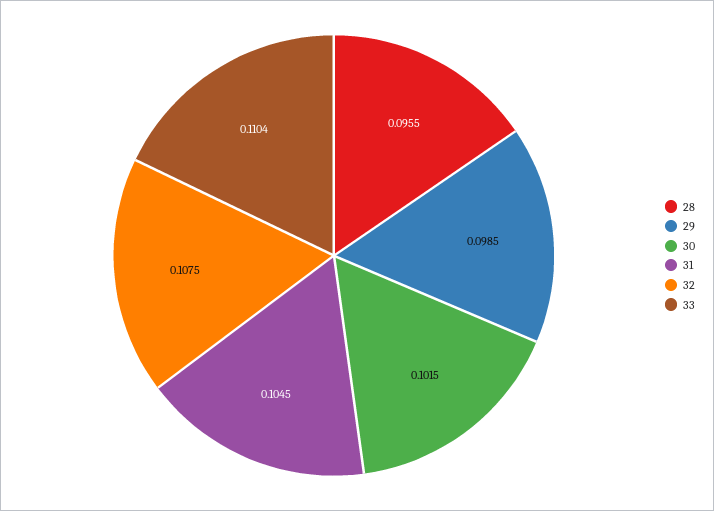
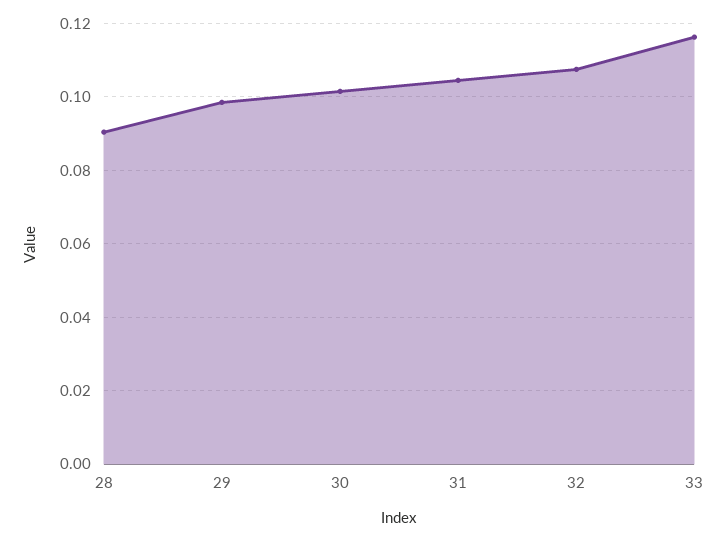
28: 0.0955 -> 0.09
33: 0.1104 -> 0.116

